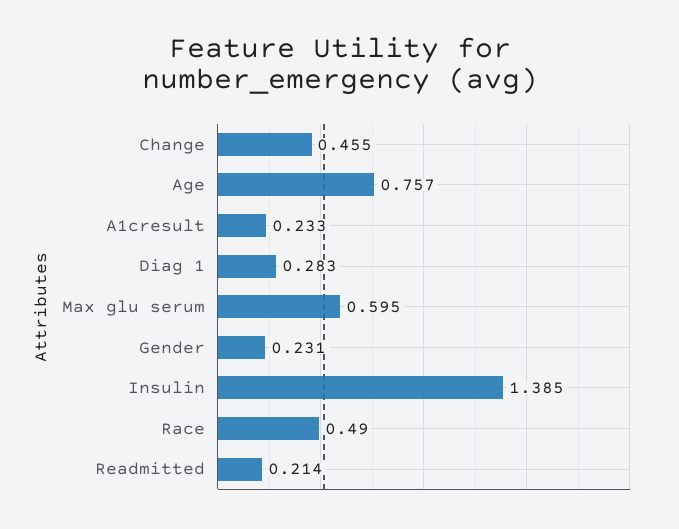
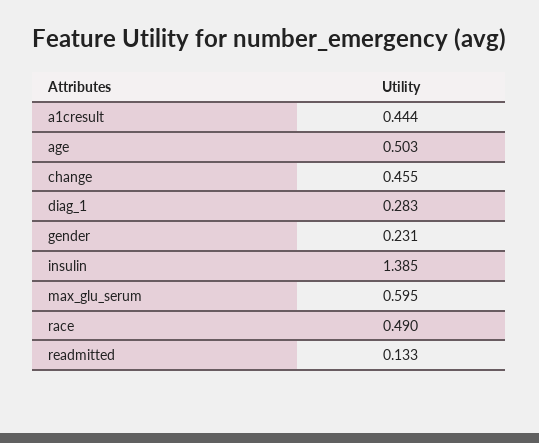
Age: 0.757 -> 0.503
A1cresult: 0.233 -> 0.444
Readmitted: 0.214 -> 0.133

